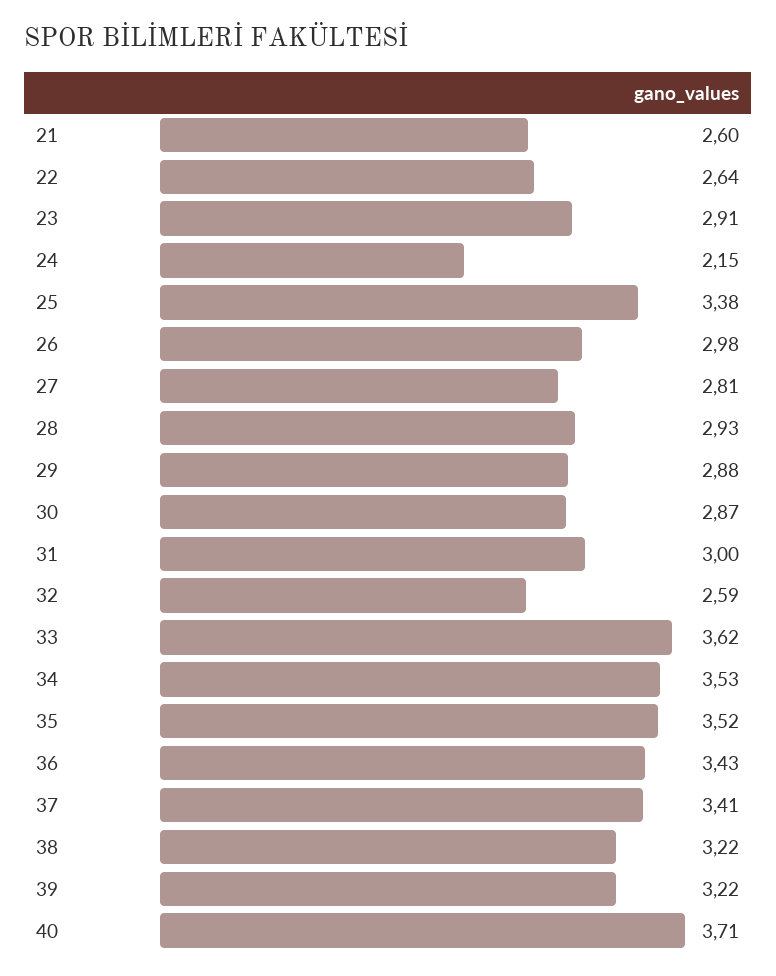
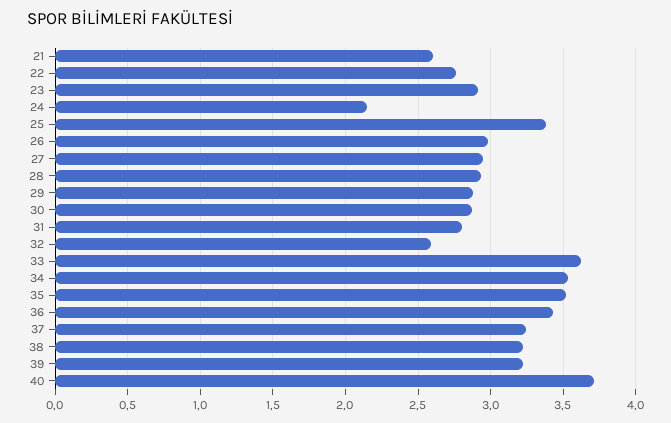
22: 2.64 -> 2.75
27: 2.81 -> 2.95
31: 3 -> 2.8
37: 3.41 -> 3.25

